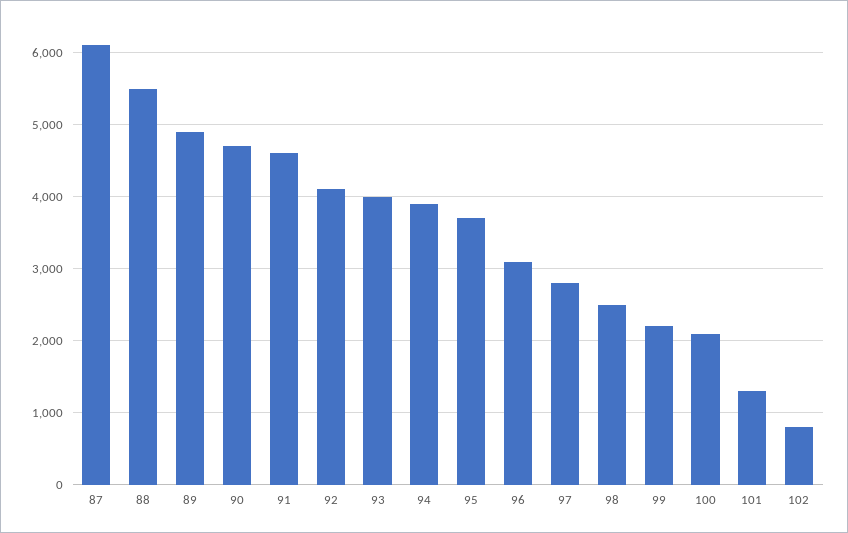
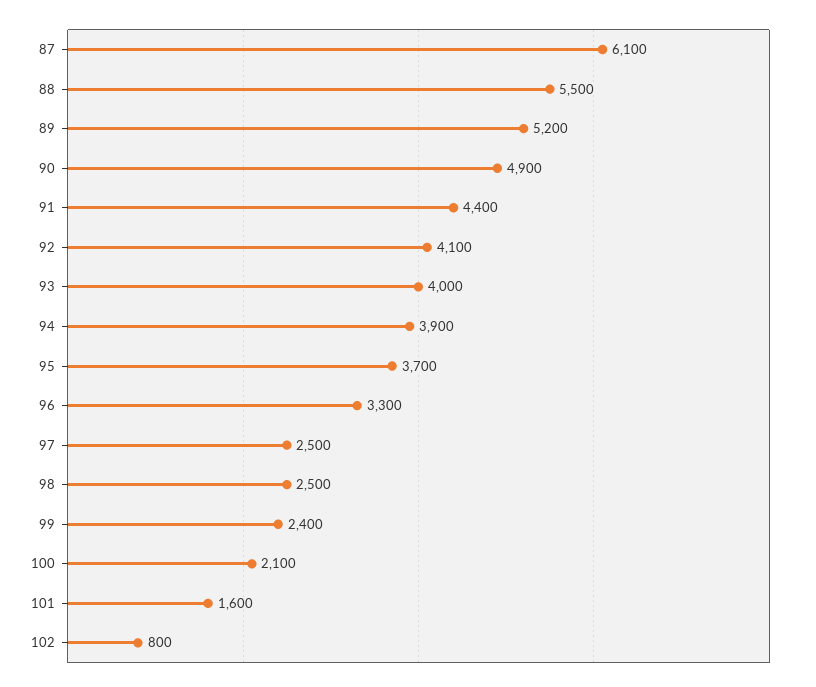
89: 4900 -> 5200
90: 4700 -> 4900
91: 4600 -> 4400
96: 3100 -> 3300
97: 2800 -> 2500
99: 2200 -> 2400
101: 1300 -> 1600

